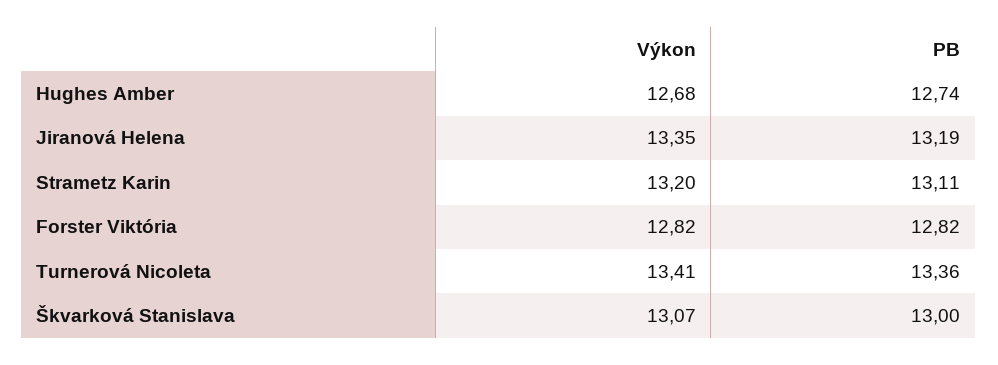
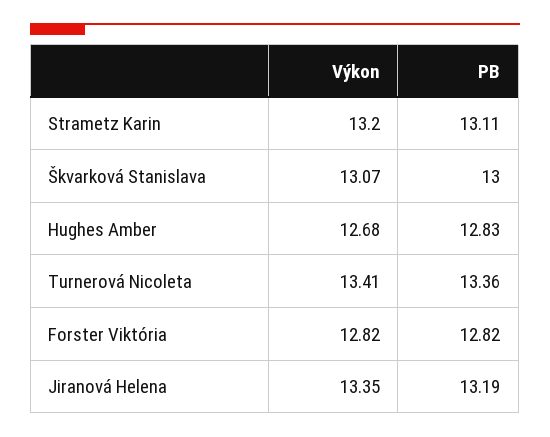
PB, Hughes Amber: 12.74 -> 12.83

